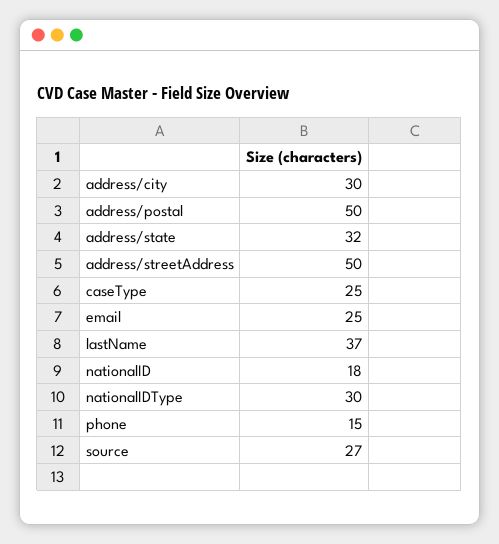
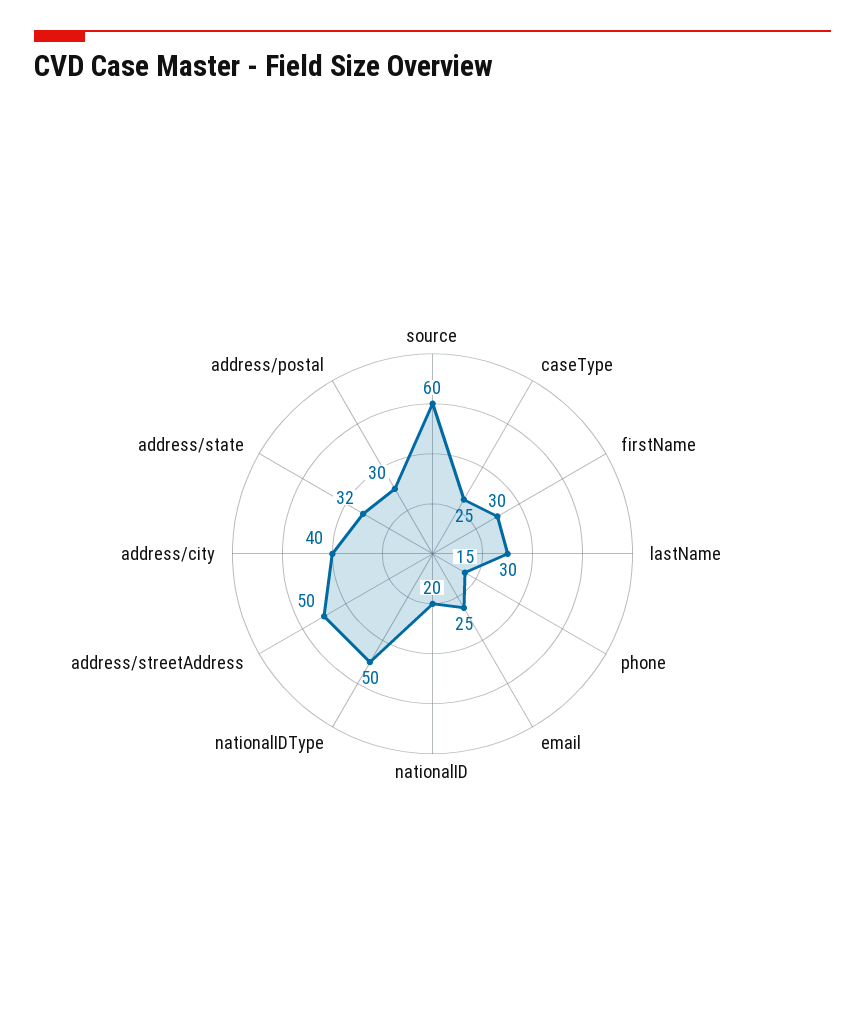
address/city: 30 -> 40
address/postal: 50 -> 30
lastName: 37 -> 30
nationalID: 18 -> 20
nationalIDType: 30 -> 50
source: 27 -> 60
firstName: none -> 30

